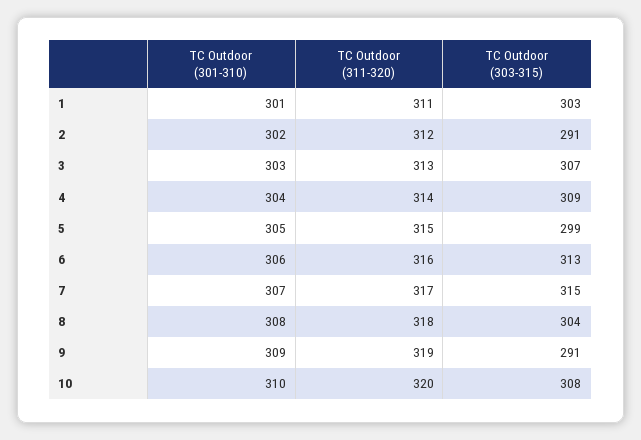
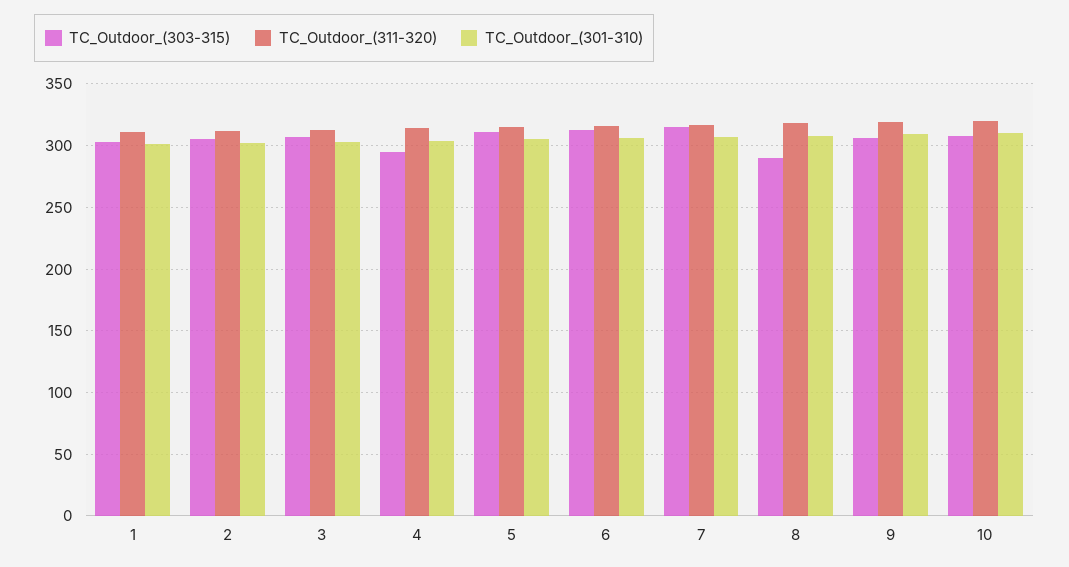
TC Outdoor (303-315), 2: 291 -> 305
TC Outdoor (303-315), 4: 309 -> 295
TC Outdoor (303-315), 5: 299 -> 310
TC Outdoor (303-315), 8: 304 -> 290
TC Outdoor (303-315), 9: 291 -> 305

